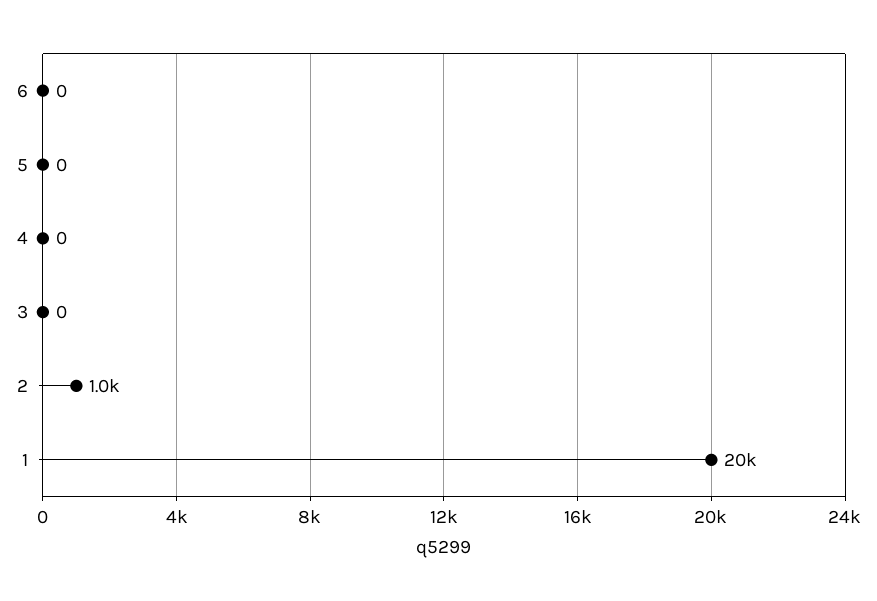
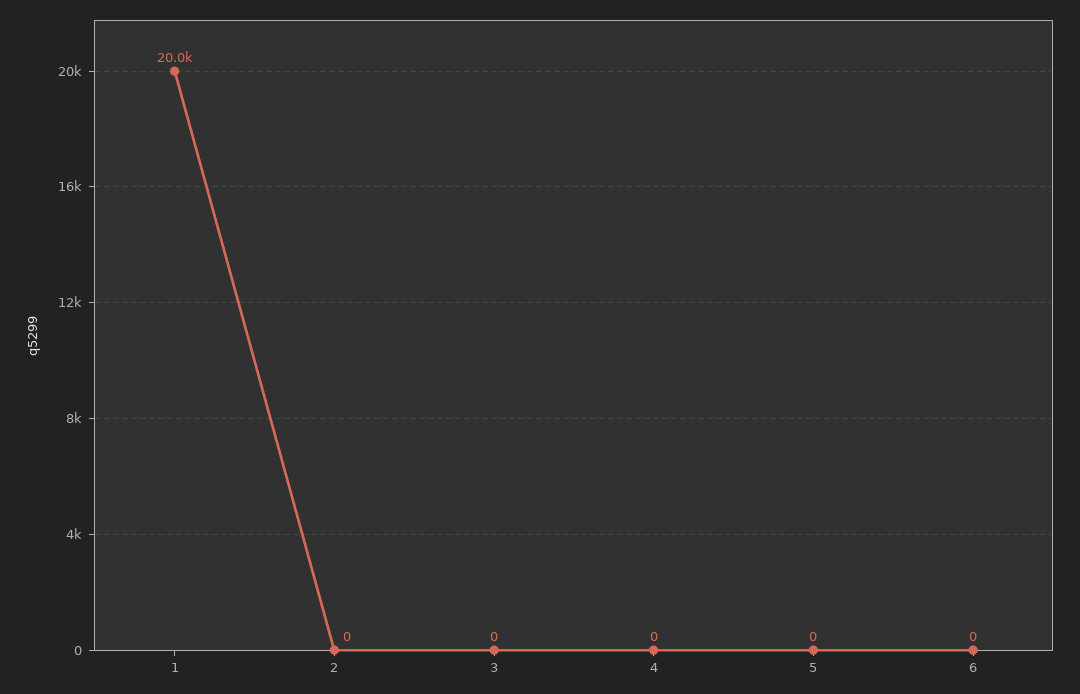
2: 1000 -> 0

